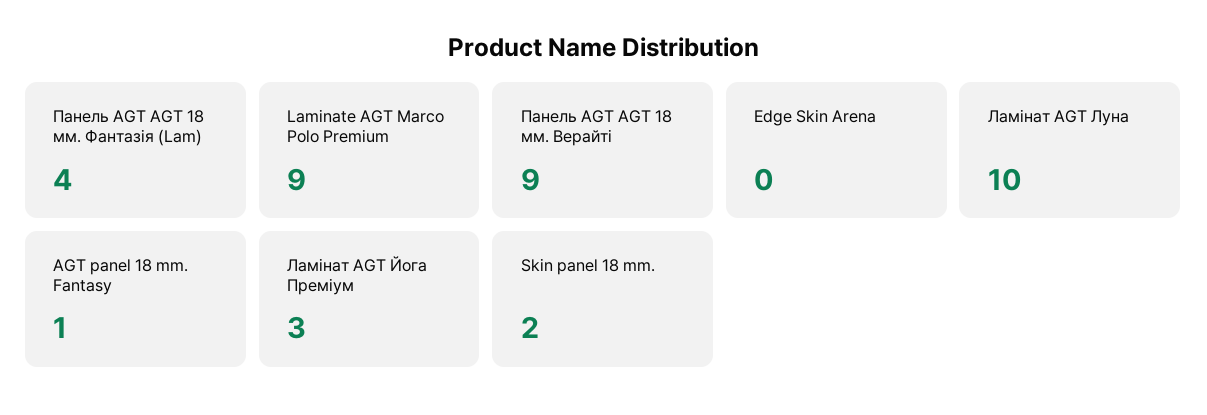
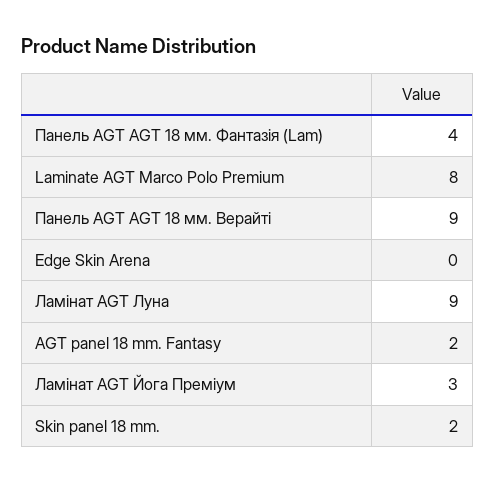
Laminate AGT Marco Polo Premium: 9 -> 8
Ламінат AGT Луна: 10 -> 9
AGT panel 18 mm. Fantasy: 1 -> 2

